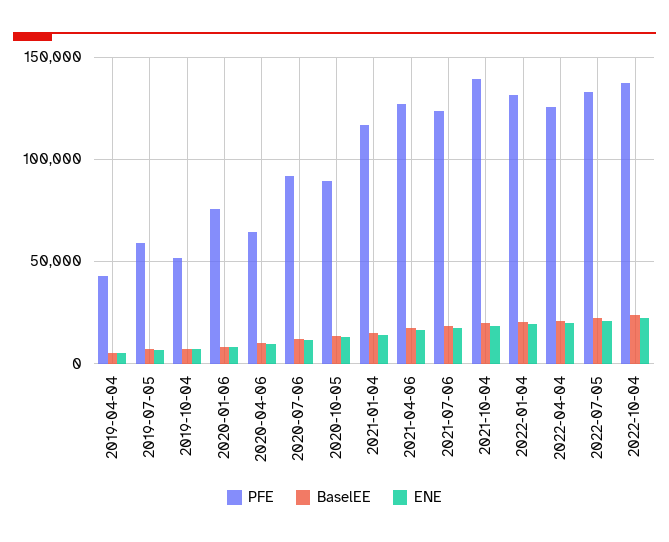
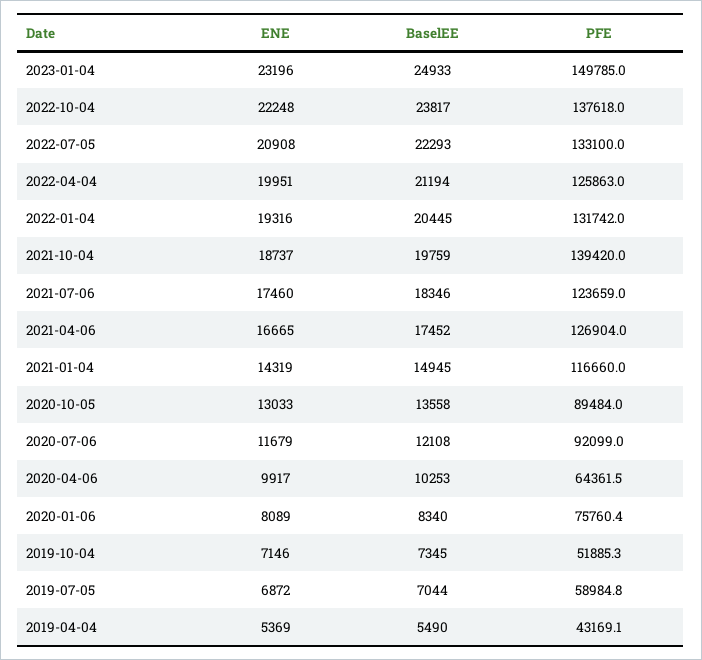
ENE, 2023-01-04: none -> 23196
BaselEE, 2023-01-04: none -> 24933
PFE, 2023-01-04: none -> 149785

